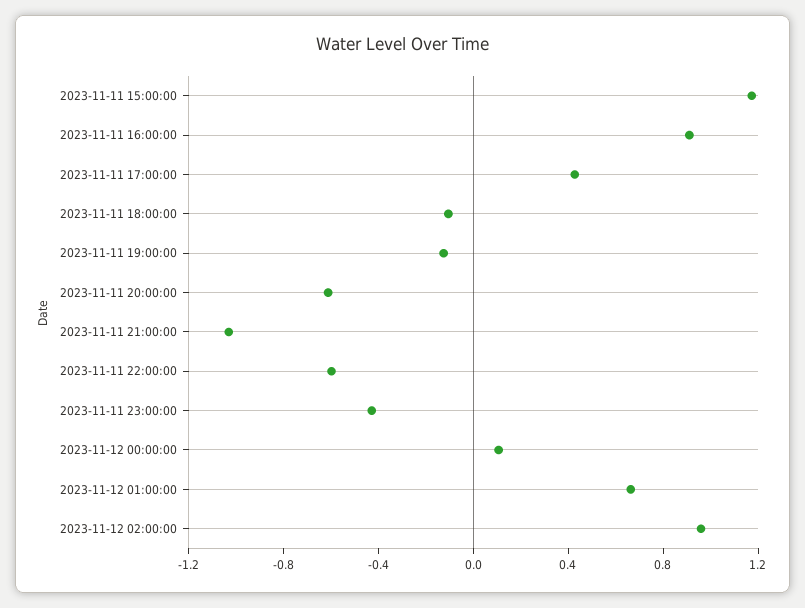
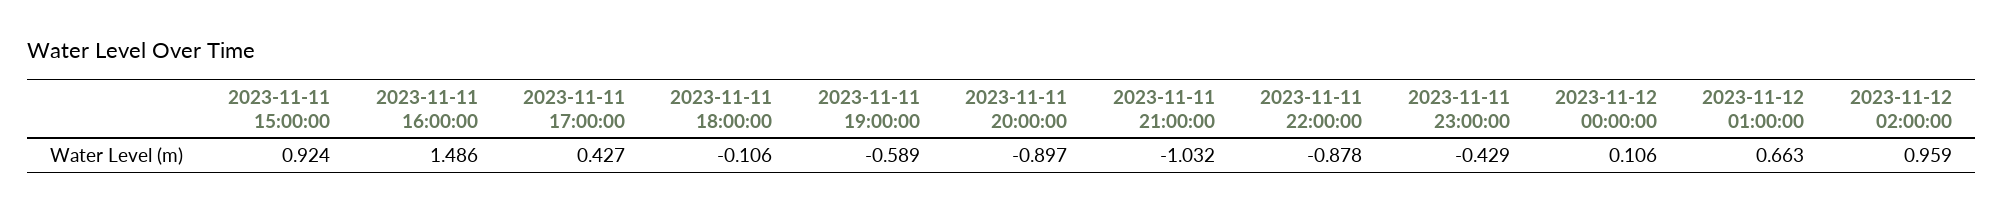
2023-11-11 15:00:00: 1.2 -> 0.924
2023-11-11 16:00:00: 0.9 -> 1.486
2023-11-11 19:00:00: -0.1 -> -0.589
2023-11-11 20:00:00: -0.6 -> -0.897
2023-11-11 22:00:00: -0.6 -> -0.878

